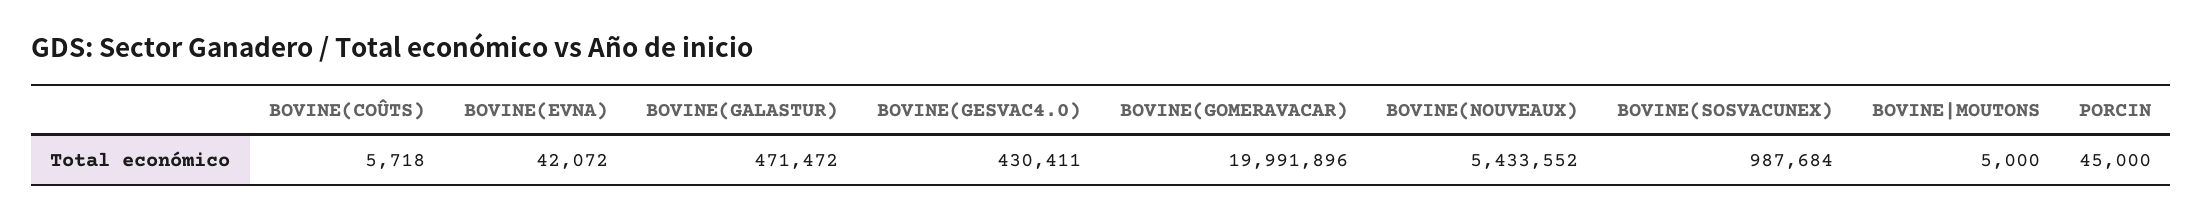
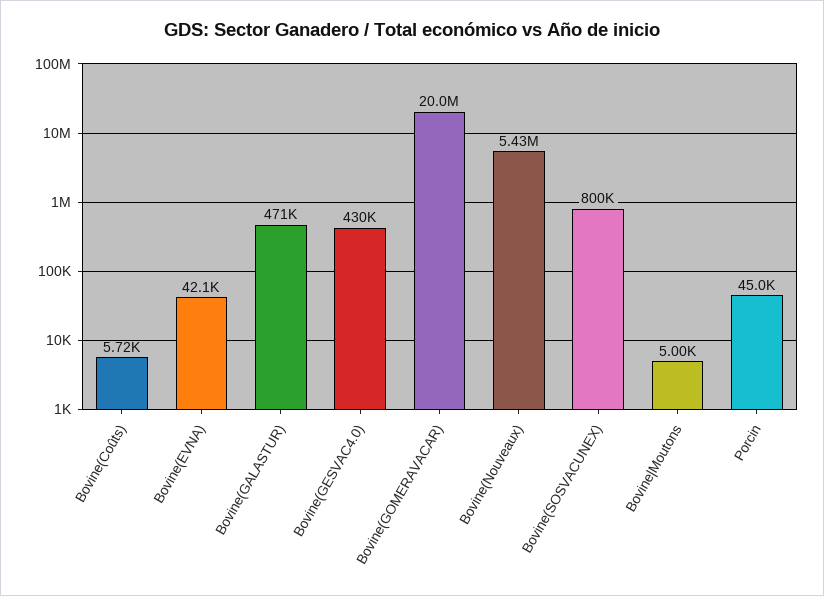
BOVINE(SOSVACUNEX): 987684 -> 800000

